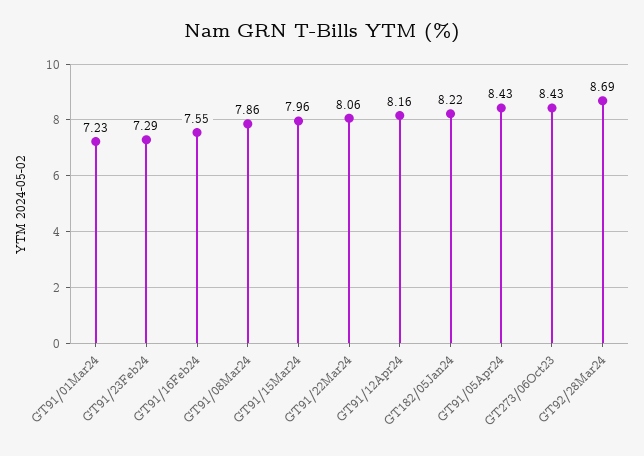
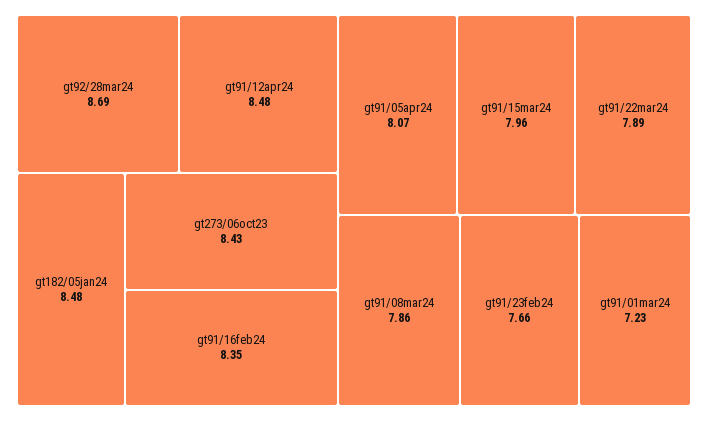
GT91/23Feb24: 7.29 -> 7.66
GT91/16Feb24: 7.55 -> 8.35
GT91/22Mar24: 8.06 -> 7.89
GT91/12Apr24: 8.16 -> 8.48
GT182/05Jan24: 8.22 -> 8.48
GT91/05Apr24: 8.43 -> 8.07

